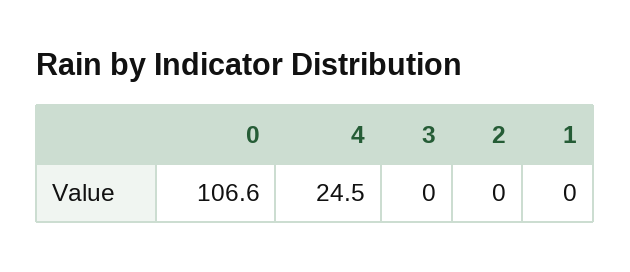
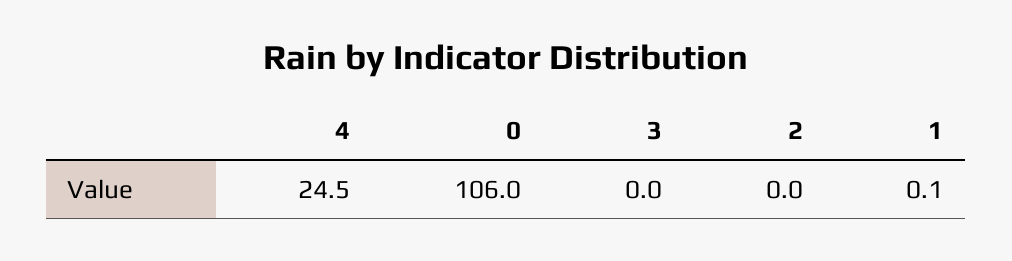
0: 106.6 -> 106
1: 0 -> 0.1

